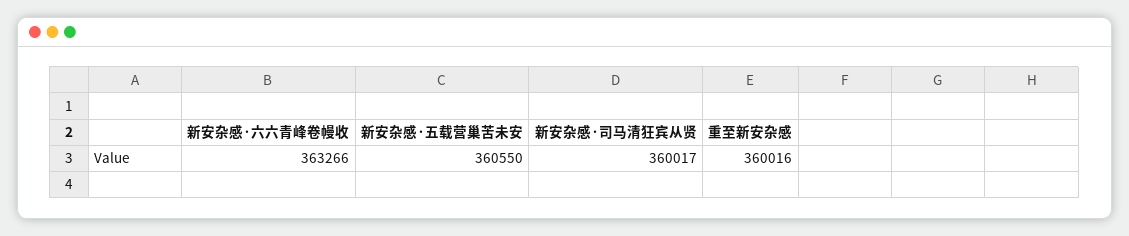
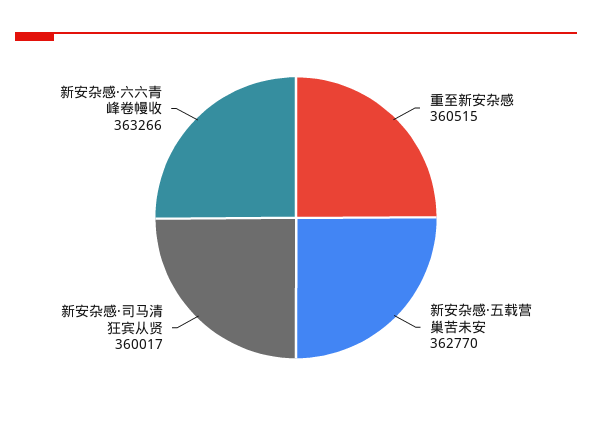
新安杂感·五载营巢苦未安: 360550 -> 362770
重至新安杂感: 360016 -> 360515

